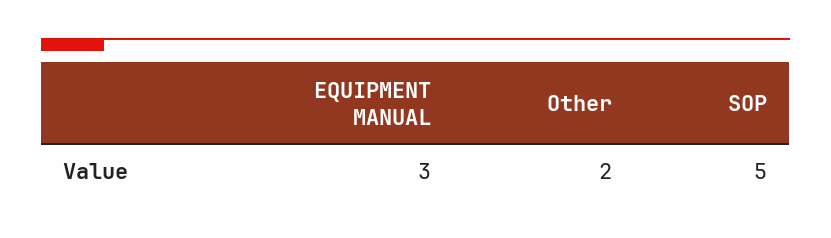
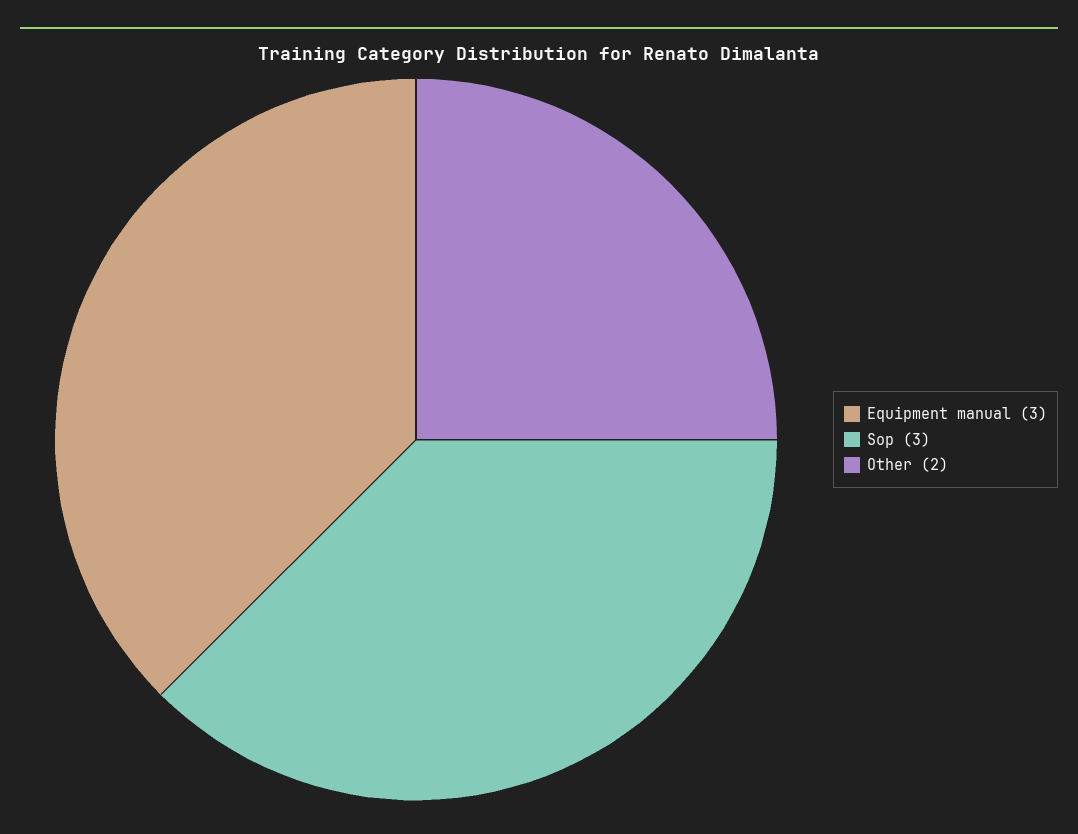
SOP: 5 -> 3

